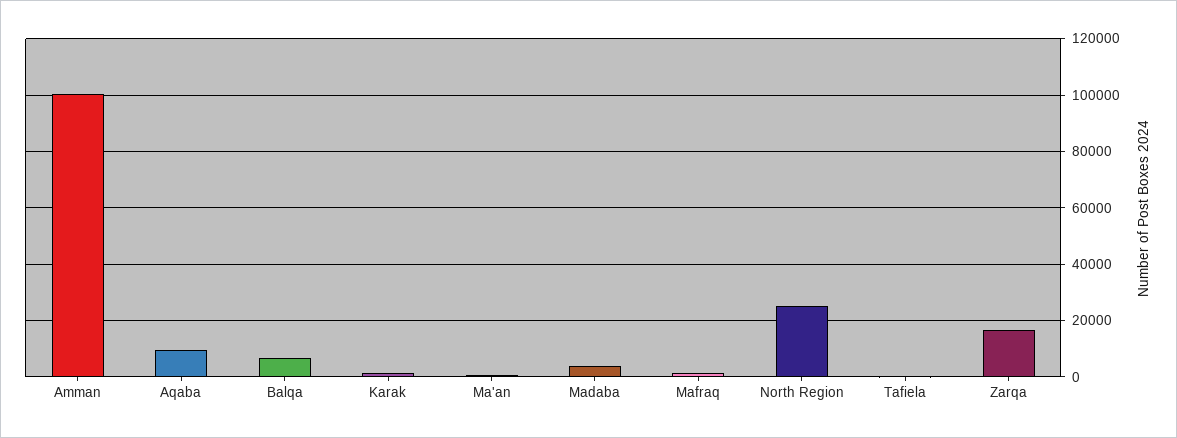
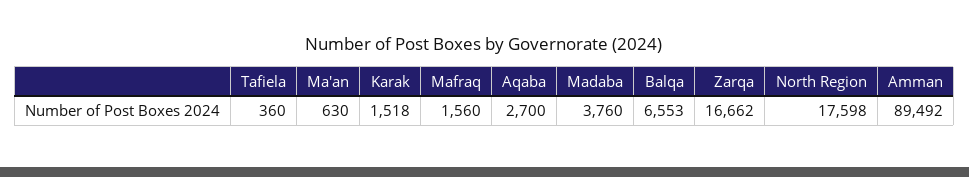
Amman: 100000 -> 89492
Aqaba: 10000 -> 2700
North Region: 25000 -> 17598

